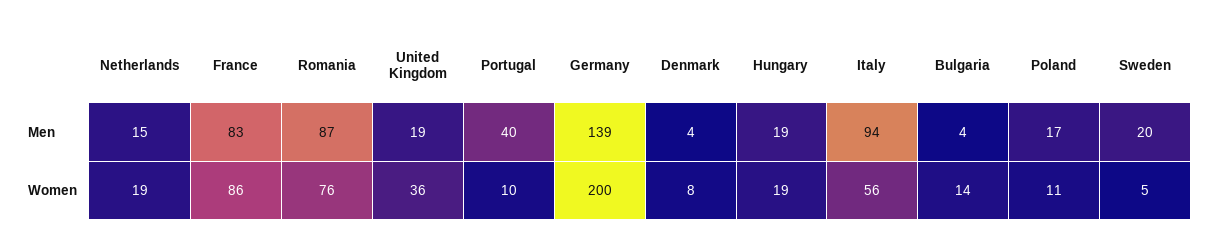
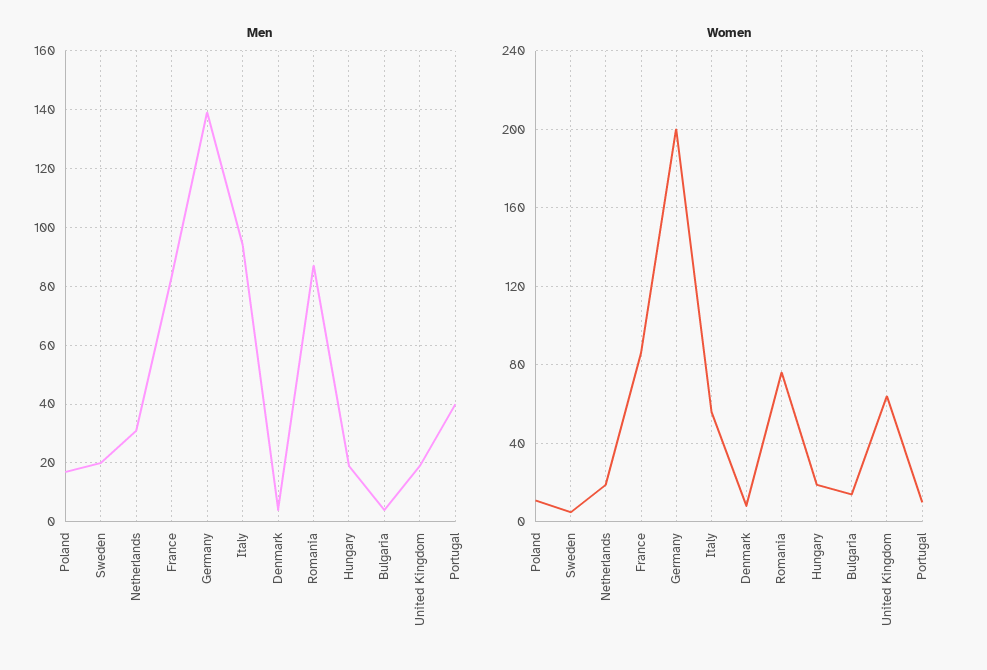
Men, Netherlands: 15 -> 30
Women, United Kingdom: 36 -> 65

